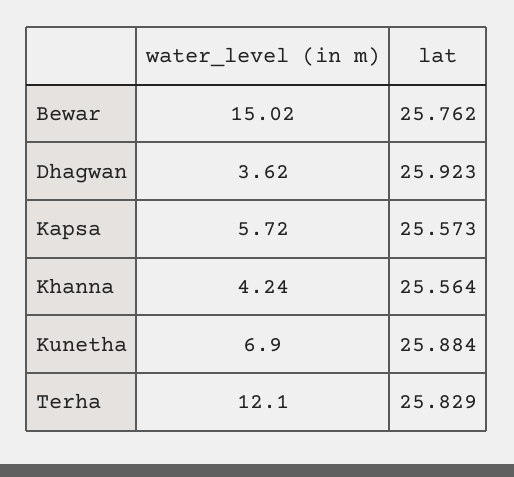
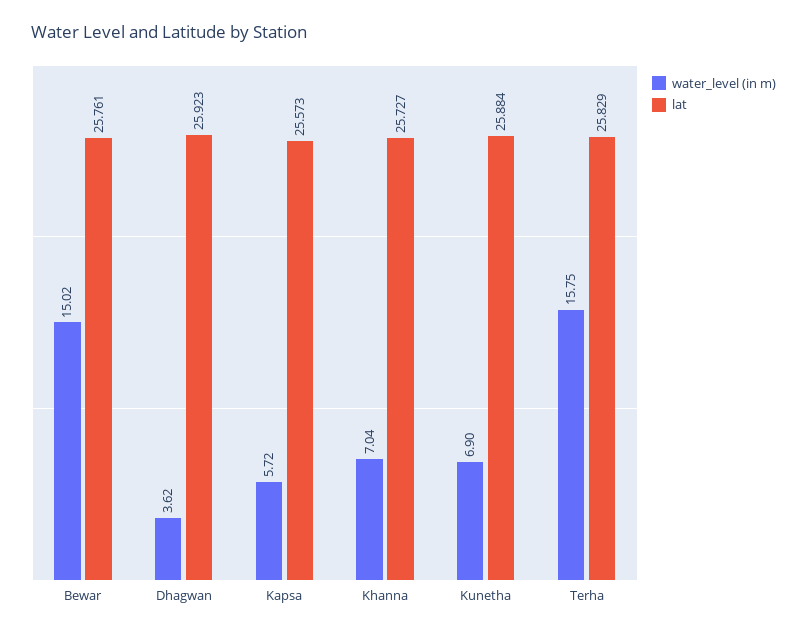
lat, Bewar: 25.762 -> 25.761
water_level (in m), Khanna: 4.24 -> 7.04
lat, Khanna: 25.564 -> 25.727
water_level (in m), Terha: 12.1 -> 15.75

